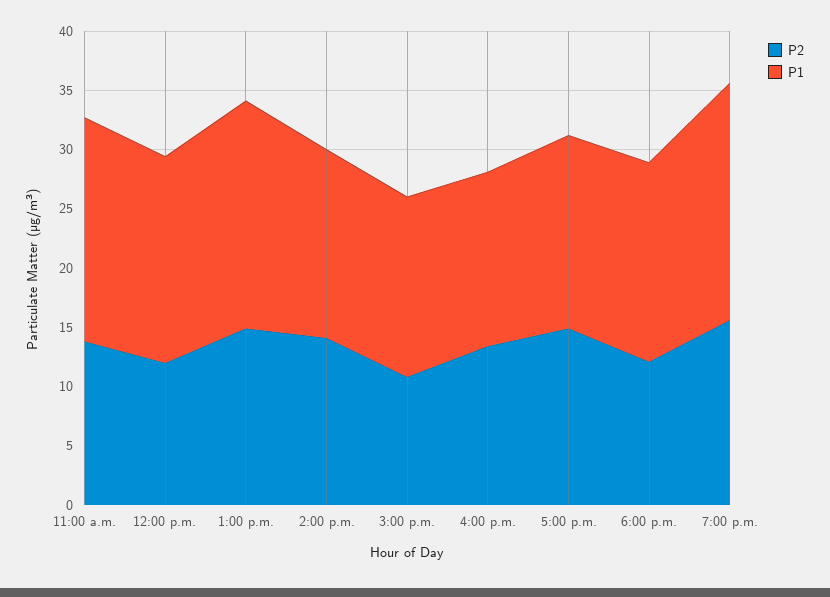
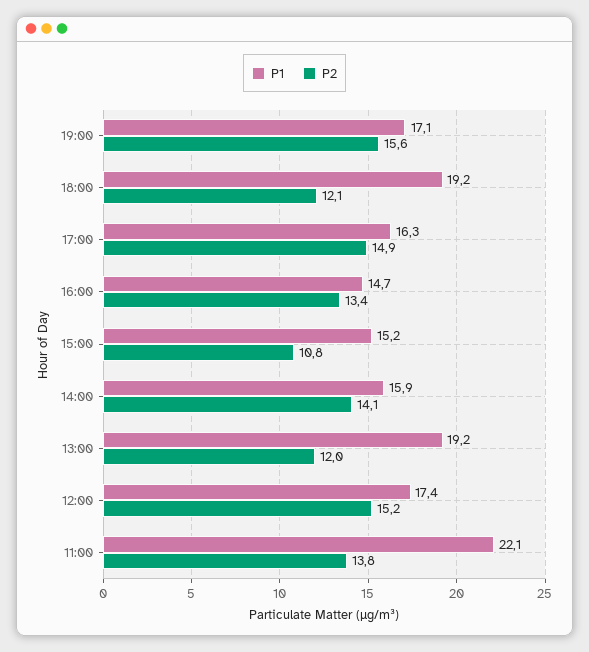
P1, 11:00 a.m.: 19 -> 22.1
P2, 12:00 p.m.: 12 -> 15.2
P2, 1:00 p.m.: 15 -> 12
P1, 6:00 p.m.: 17 -> 19.2
P1, 7:00 p.m.: 20 -> 17.1

